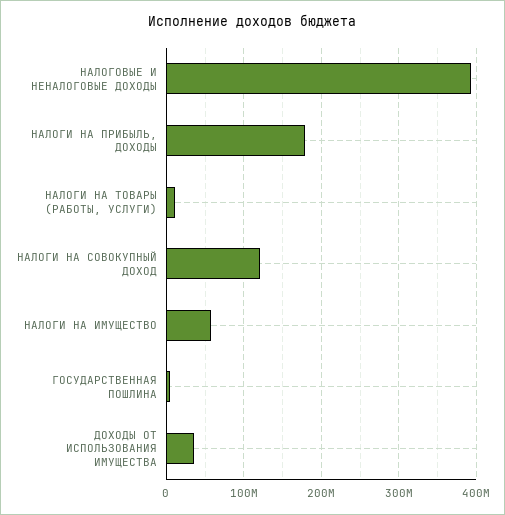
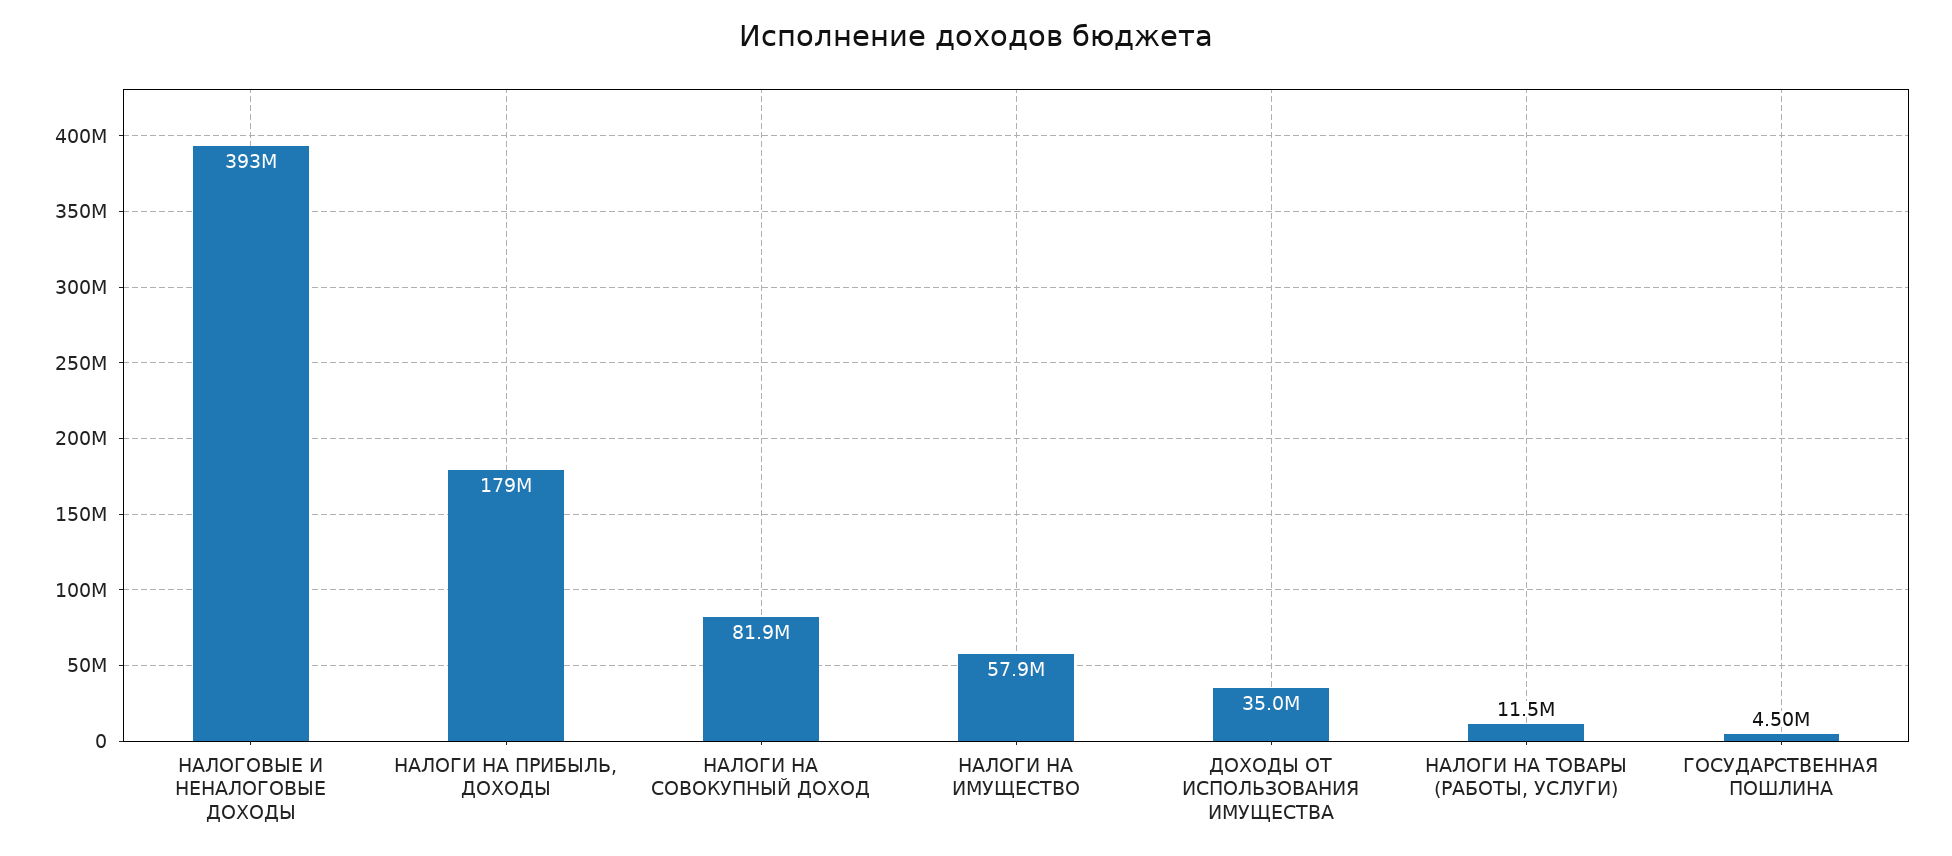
НАЛОГИ НА СОВОКУПНЫЙ ДОХОД: 120000000 -> 81900000

